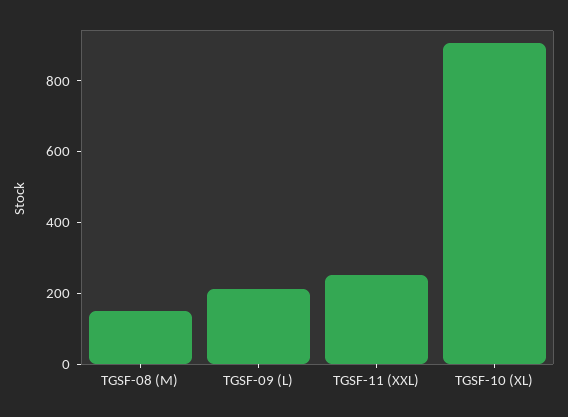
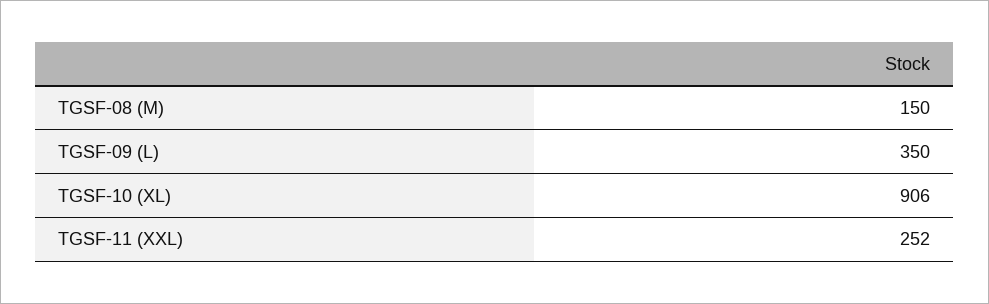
TGSF-09 (L): 200 -> 350

